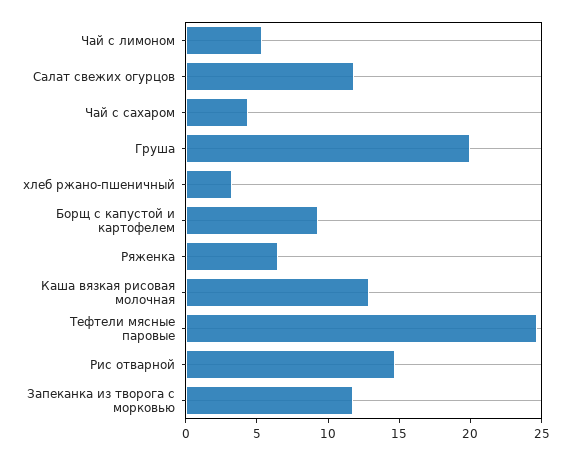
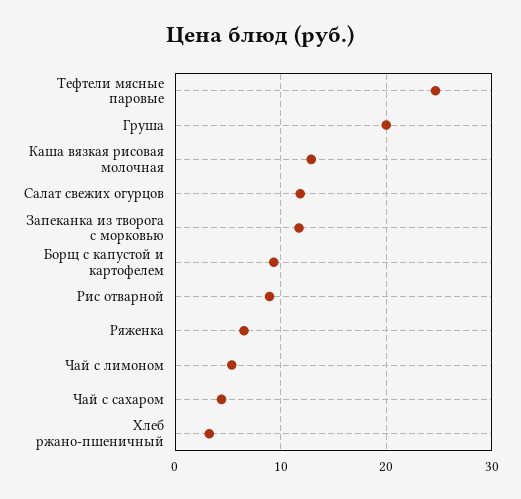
Рис отварной: 15 -> 9

